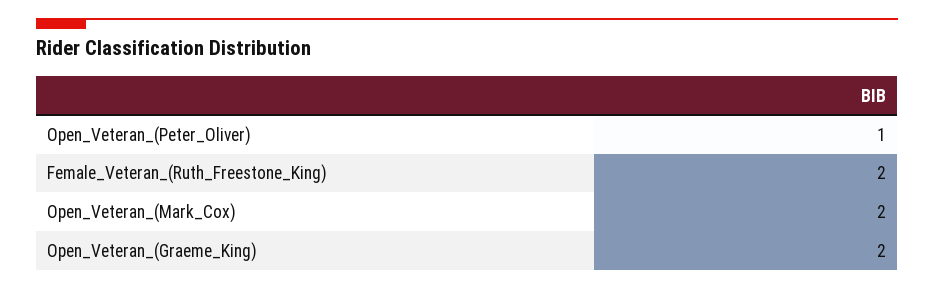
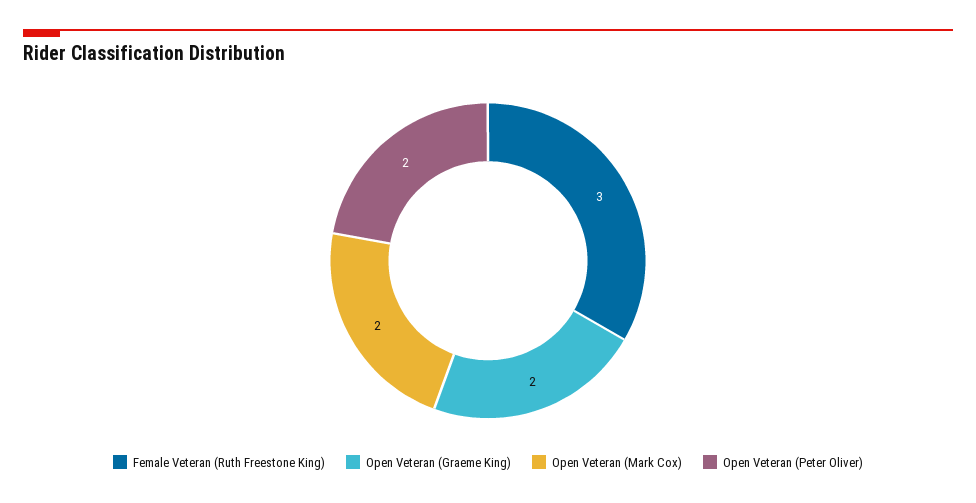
Open_Veteran_(Peter_Oliver): 1 -> 2
Female_Veteran_(Ruth_Freestone_King): 2 -> 3

